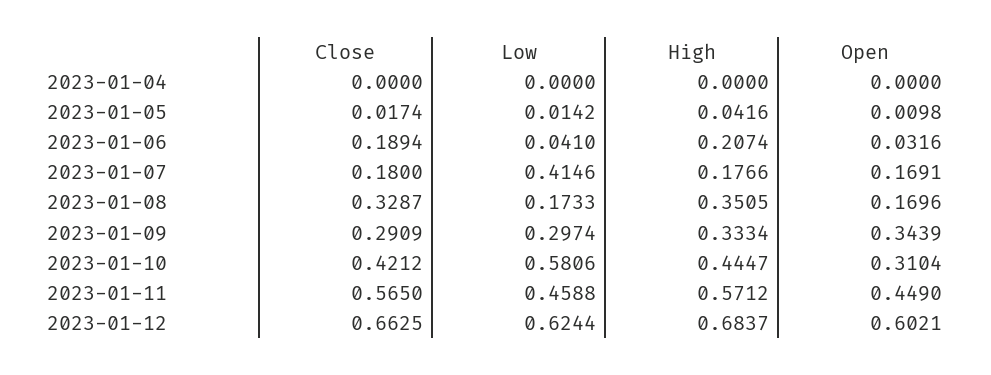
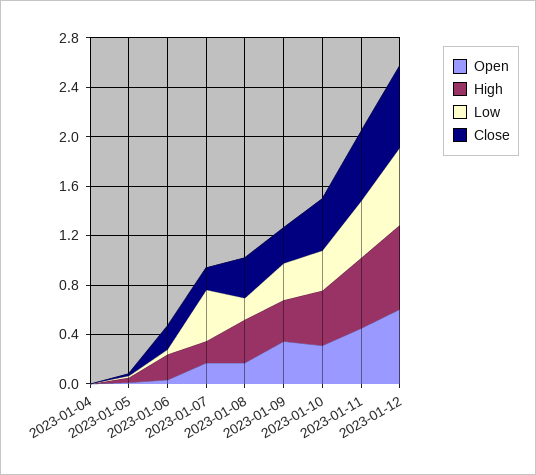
Low, 2023-01-10: 0.5806 -> 0.3

